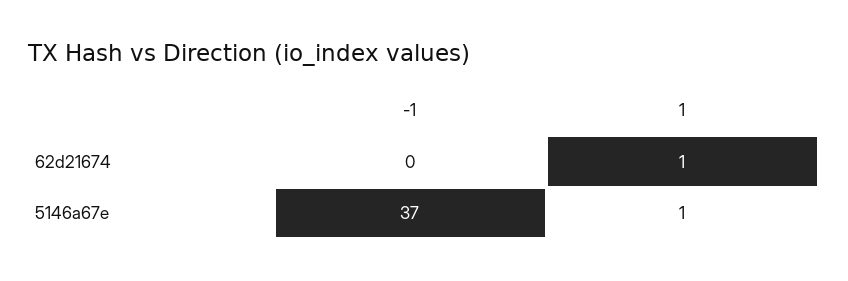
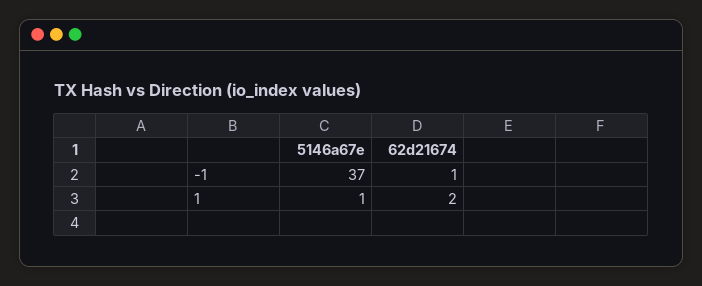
-1, 62d21674: 0 -> 1
1, 62d21674: 1 -> 2

